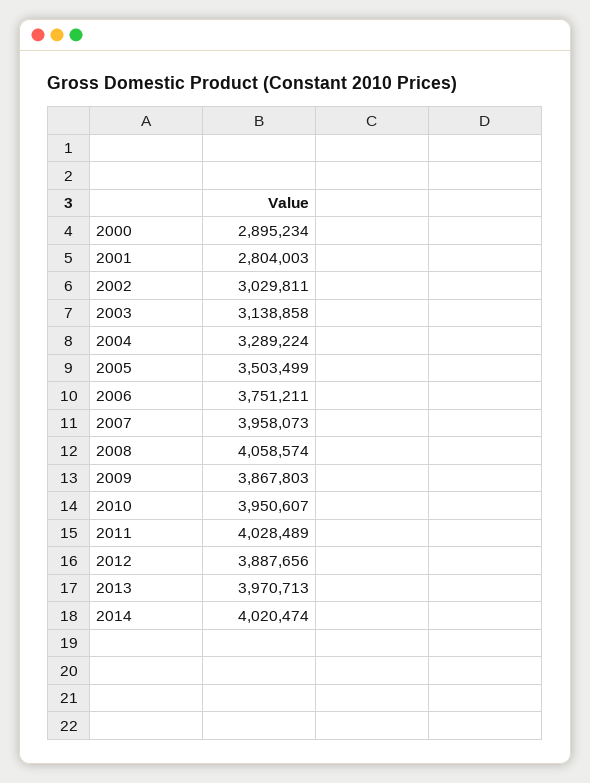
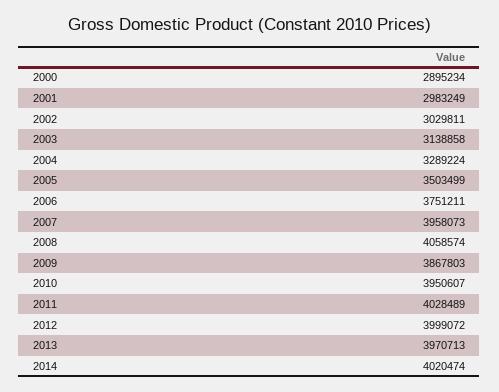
2001: 2804003 -> 2983249
2012: 3887656 -> 3999072

